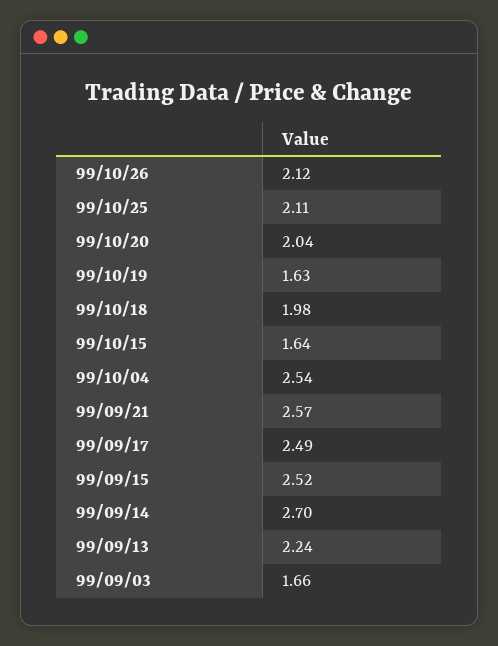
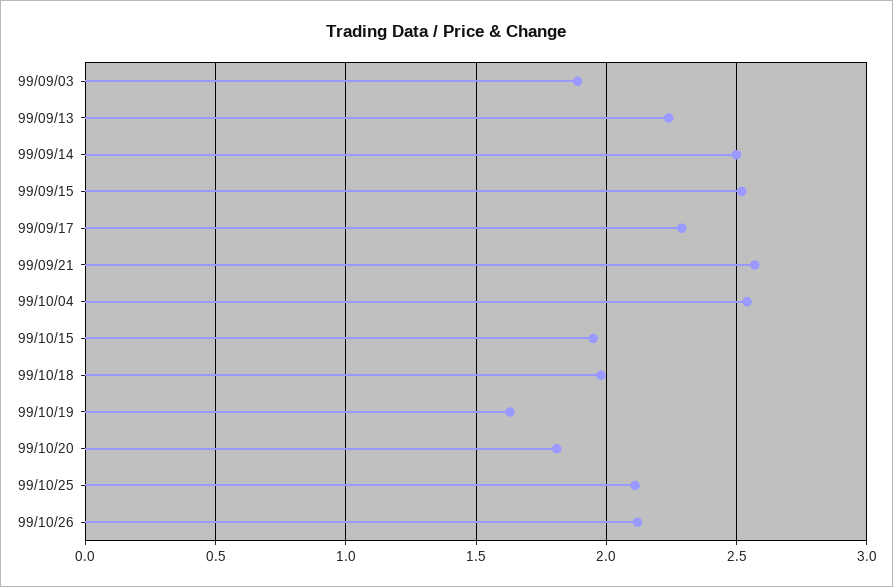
99/10/20: 2.04 -> 1.8
99/10/15: 1.64 -> 1.95
99/09/17: 2.49 -> 2.3
99/09/14: 2.7 -> 2.5
99/09/03: 1.66 -> 1.9

